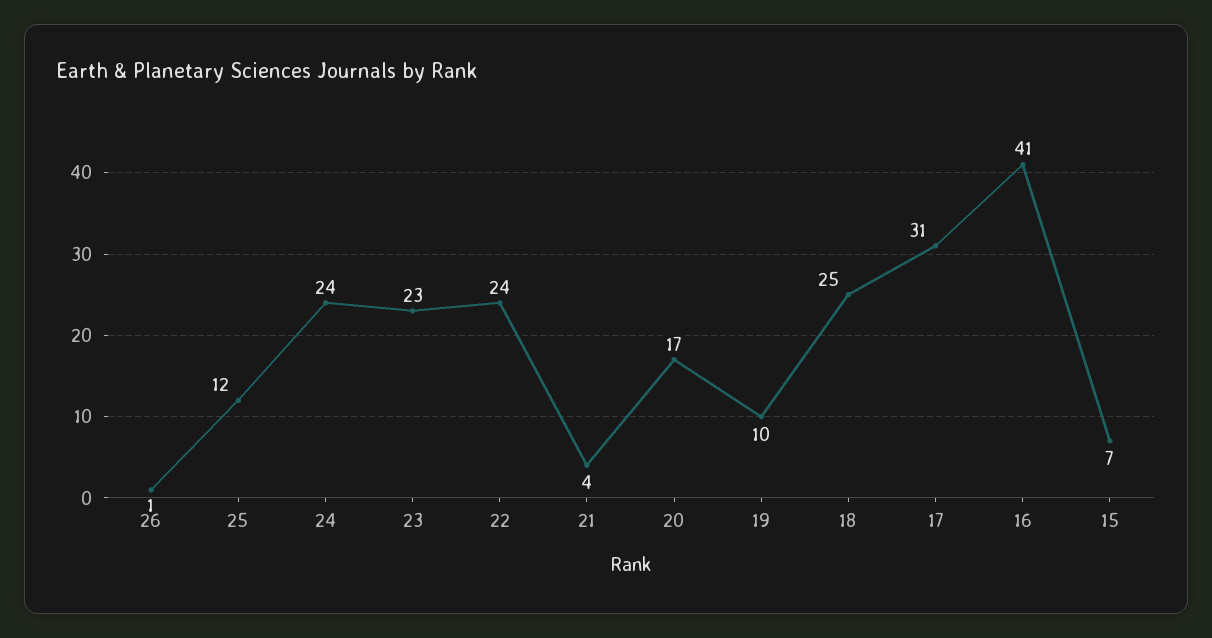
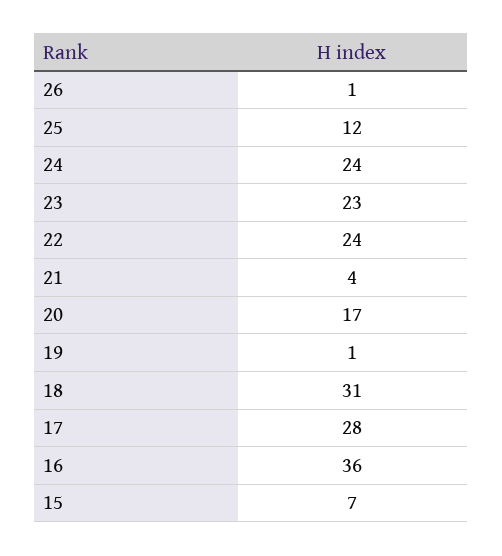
19: 10 -> 1
18: 25 -> 31
17: 31 -> 28
16: 41 -> 36

